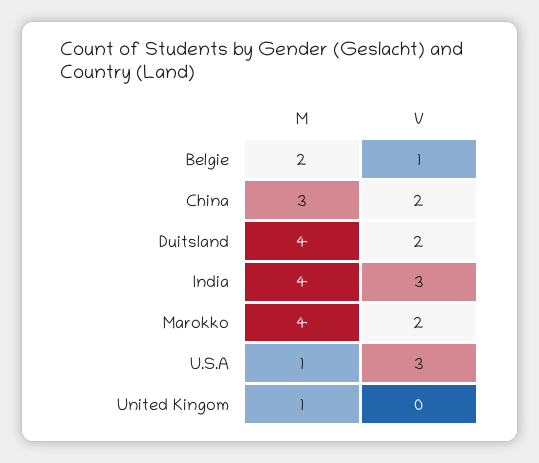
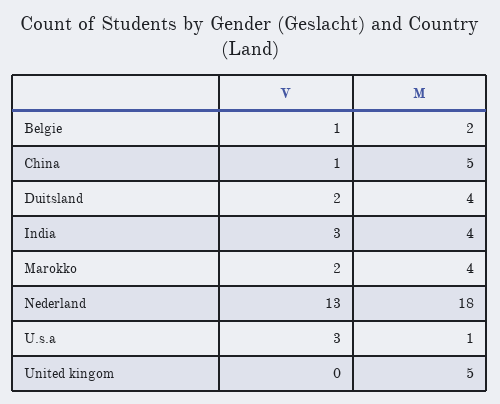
M, China: 3 -> 5
V, China: 2 -> 1
M, United Kingom: 1 -> 5
V, Nederland: none -> 13
M, Nederland: none -> 18

